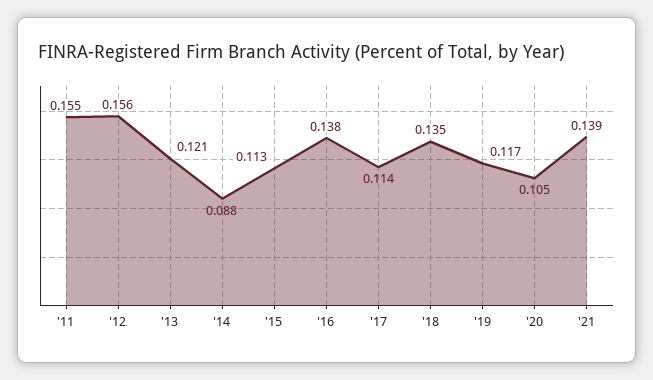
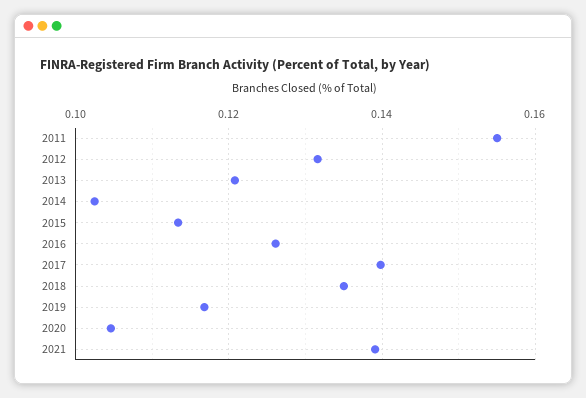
'12: 0.156 -> 0.132
'14: 0.088 -> 0.102
'16: 0.138 -> 0.126
'17: 0.114 -> 0.14

